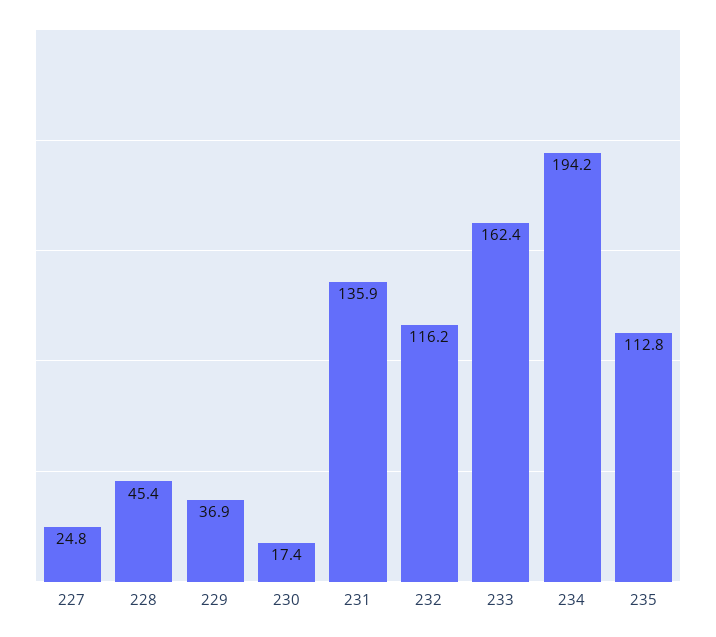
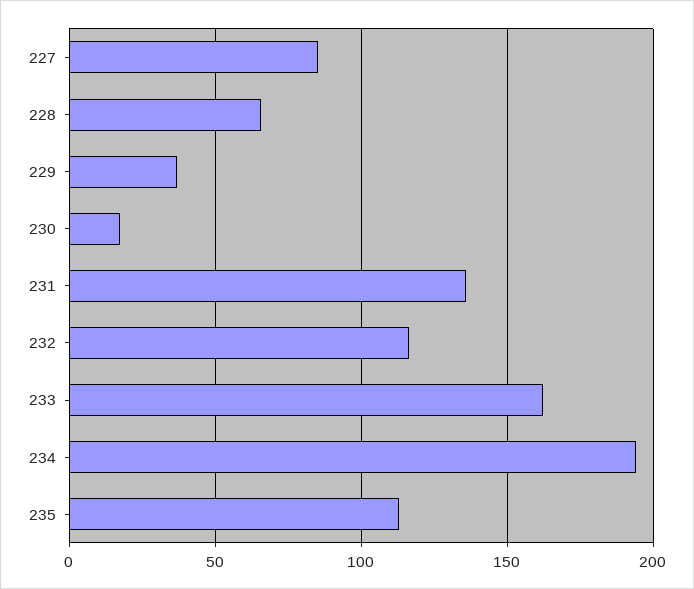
227: 24.8 -> 85
228: 45.4 -> 65

